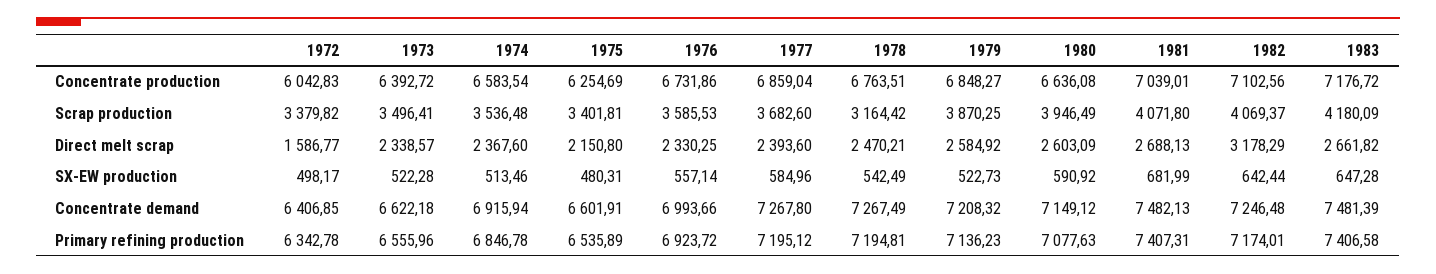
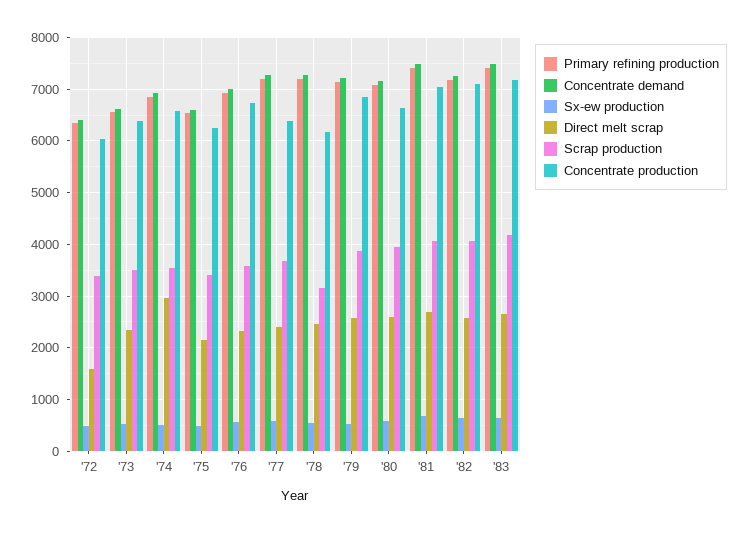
Concentrate production, 1977: 6859.04 -> 6400
Concentrate production, 1978: 6763.51 -> 6200
Direct melt scrap, 1974: 2367.6 -> 3000
Direct melt scrap, 1982: 3178.29 -> 2600

